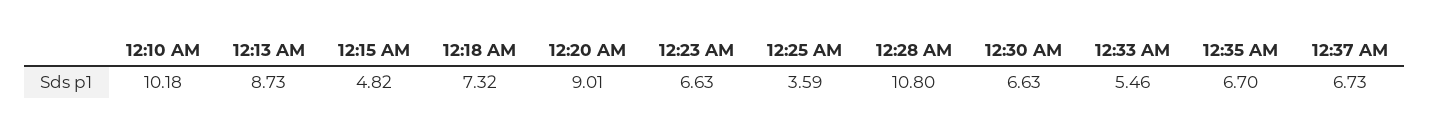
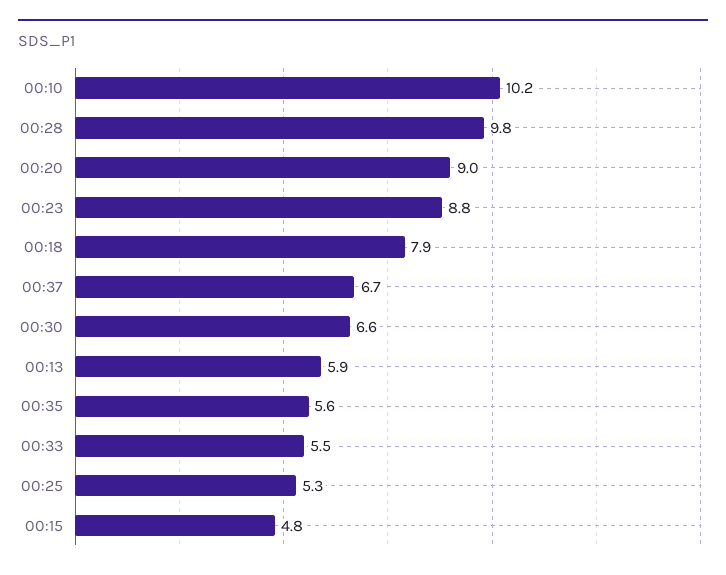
12:13 AM: 8.73 -> 5.9
12:18 AM: 7.32 -> 7.9
12:23 AM: 6.63 -> 8.8
12:25 AM: 3.59 -> 5.3
12:28 AM: 10.8 -> 9.8
12:35 AM: 6.7 -> 5.6

